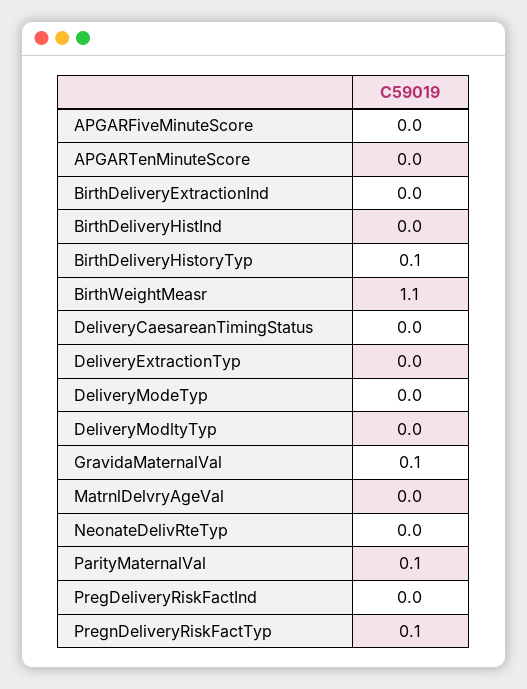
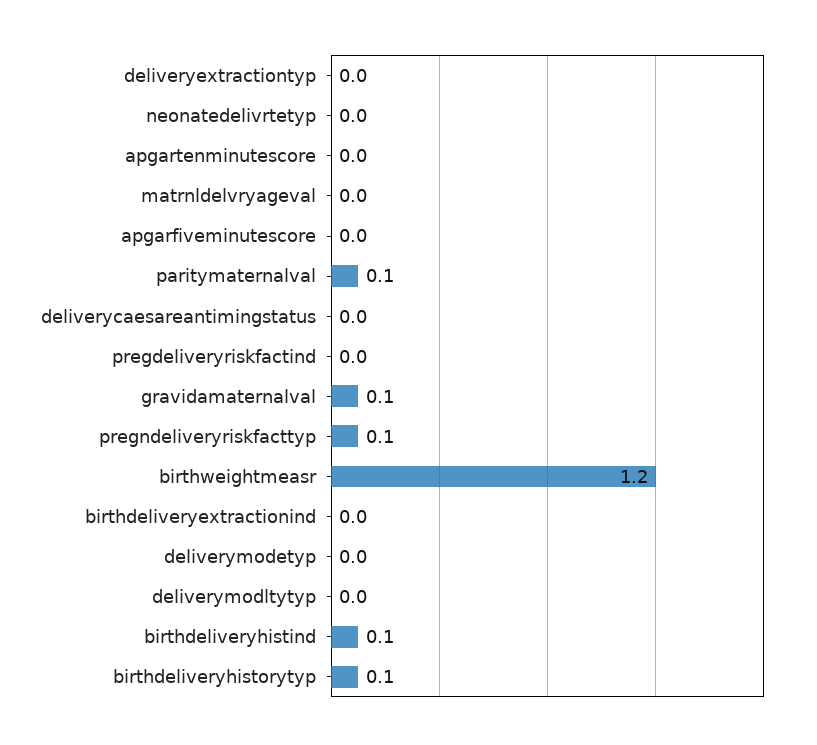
BirthDeliveryHistInd: 0 -> 0.1
BirthWeightMeasr: 1.1 -> 1.2

